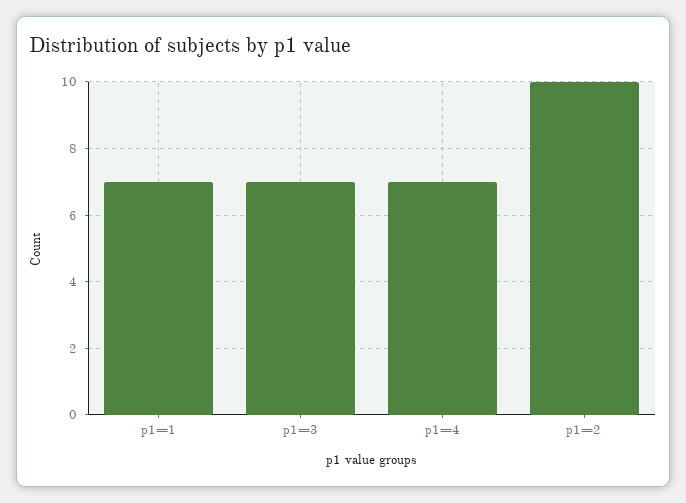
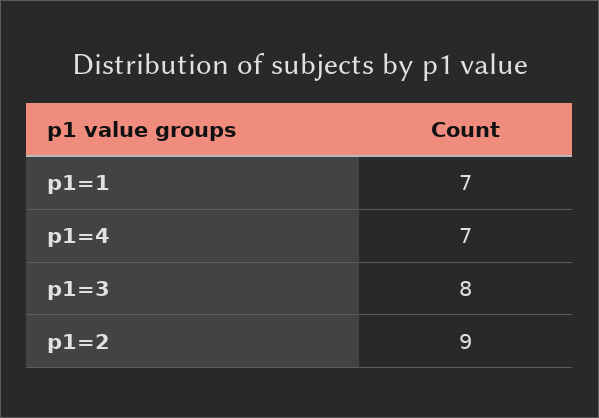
p1=3: 7 -> 8
p1=2: 10 -> 9

